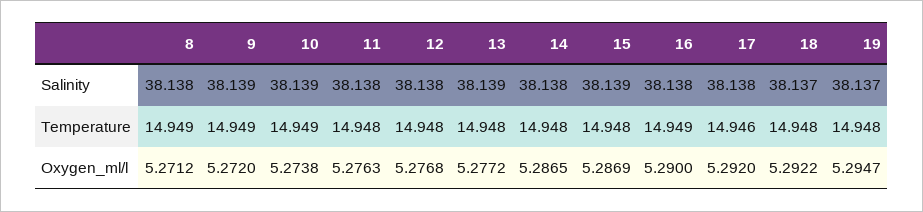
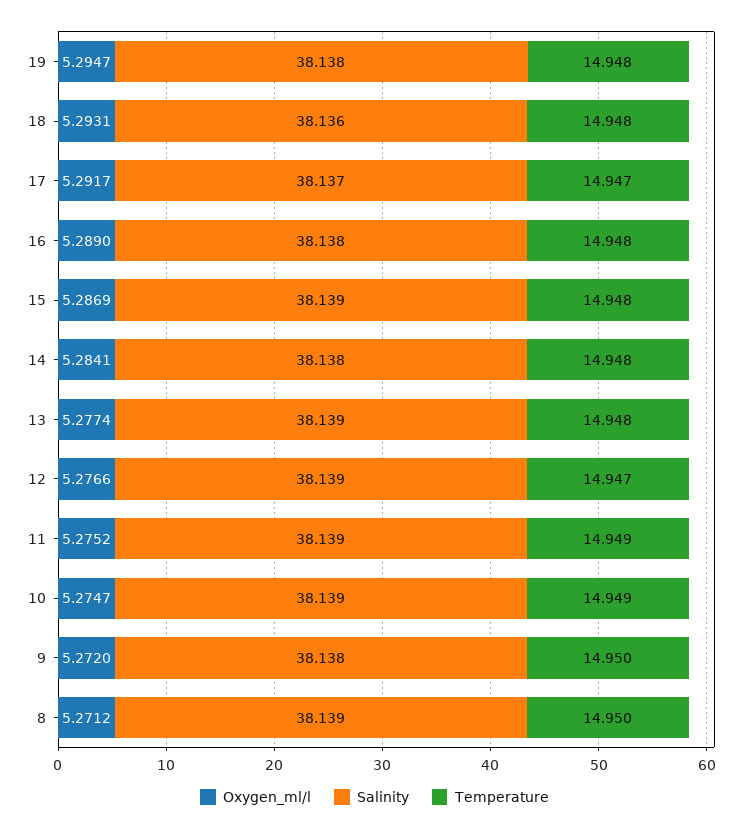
Salinity, 8: 38.138 -> 38.139
Salinity, 9: 38.139 -> 38.138
Salinity, 11: 38.138 -> 38.139
Salinity, 12: 38.138 -> 38.139
Salinity, 17: 38.138 -> 38.137
Salinity, 18: 38.137 -> 38.136
Salinity, 19: 38.137 -> 38.138
Temperature, 8: 14.949 -> 14.95
Temperature, 9: 14.949 -> 14.95
Temperature, 11: 14.948 -> 14.949
Temperature, 12: 14.948 -> 14.947
Temperature, 16: 14.949 -> 14.948
Temperature, 17: 14.946 -> 14.947
Oxygen_ml/l, 10: 5.2738 -> 5.2747
Oxygen_ml/l, 11: 5.2763 -> 5.2752
Oxygen_ml/l, 12: 5.2768 -> 5.2766
Oxygen_ml/l, 13: 5.2772 -> 5.2774
Oxygen_ml/l, 14: 5.2865 -> 5.2841
Oxygen_ml/l, 16: 5.29 -> 5.289
Oxygen_ml/l, 17: 5.292 -> 5.2917
Oxygen_ml/l, 18: 5.2922 -> 5.2931

